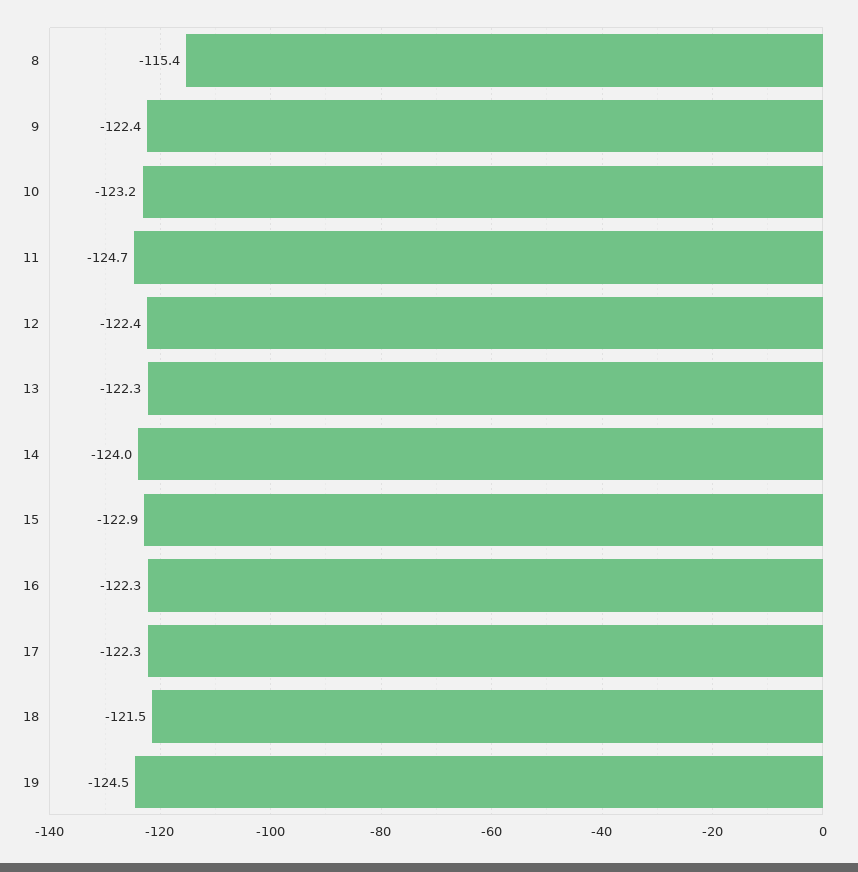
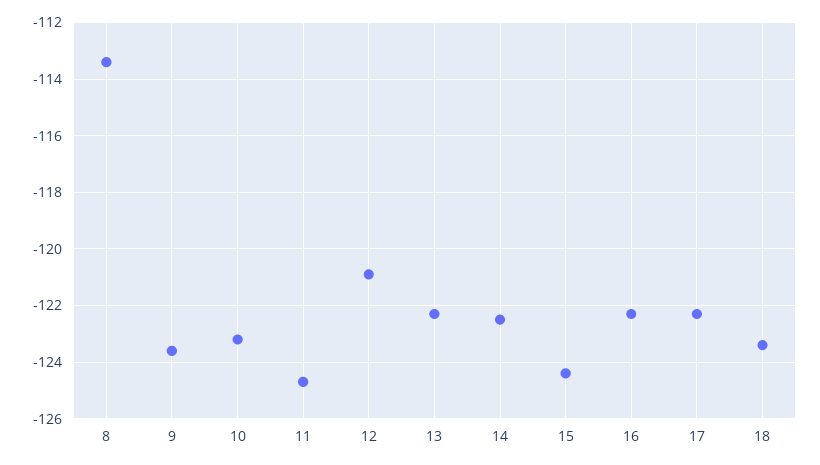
8: -115.4 -> -113.5
9: -122.4 -> -123.5
12: -122.4 -> -121
14: -124 -> -122.5
15: -122.9 -> -124.5
18: -121.5 -> -123.5
19: -124.5 -> none

